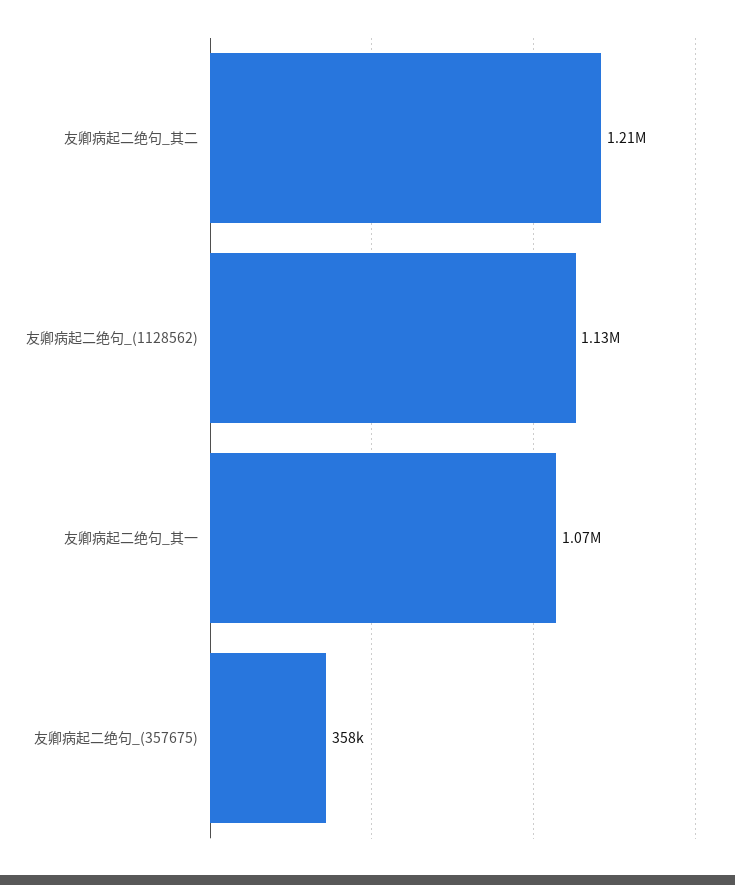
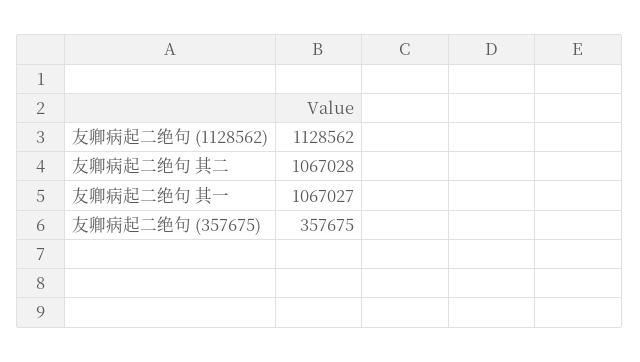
友卿病起二绝句_其二: 1210000 -> 1067028

